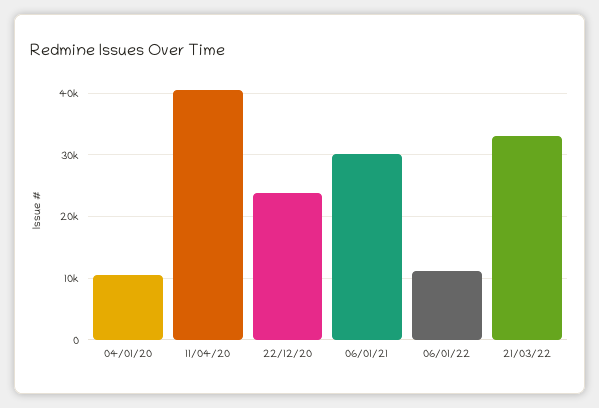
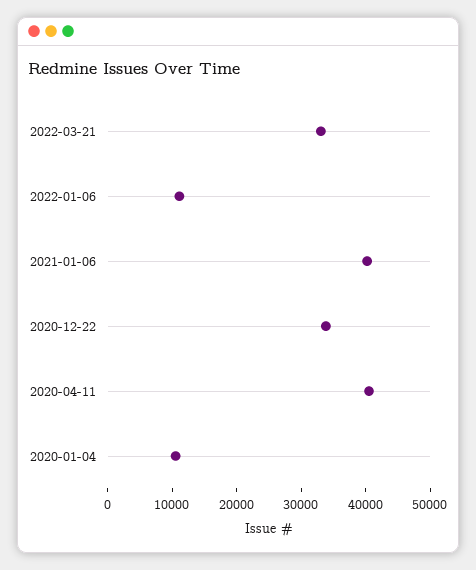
22/12/20: 24000 -> 34000
06/01/21: 30000 -> 40000

